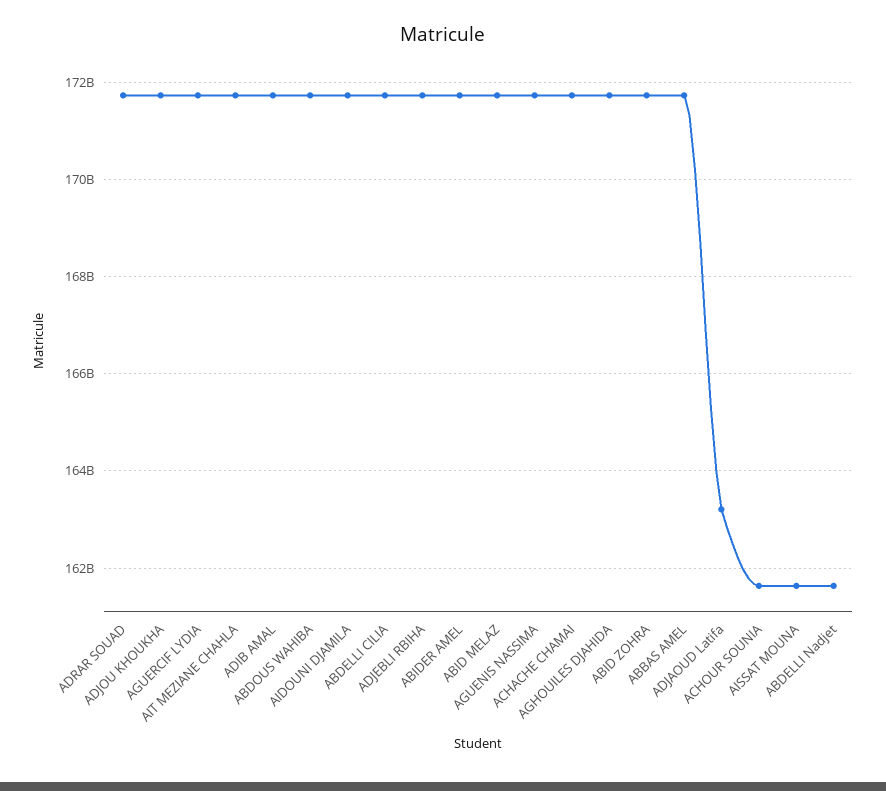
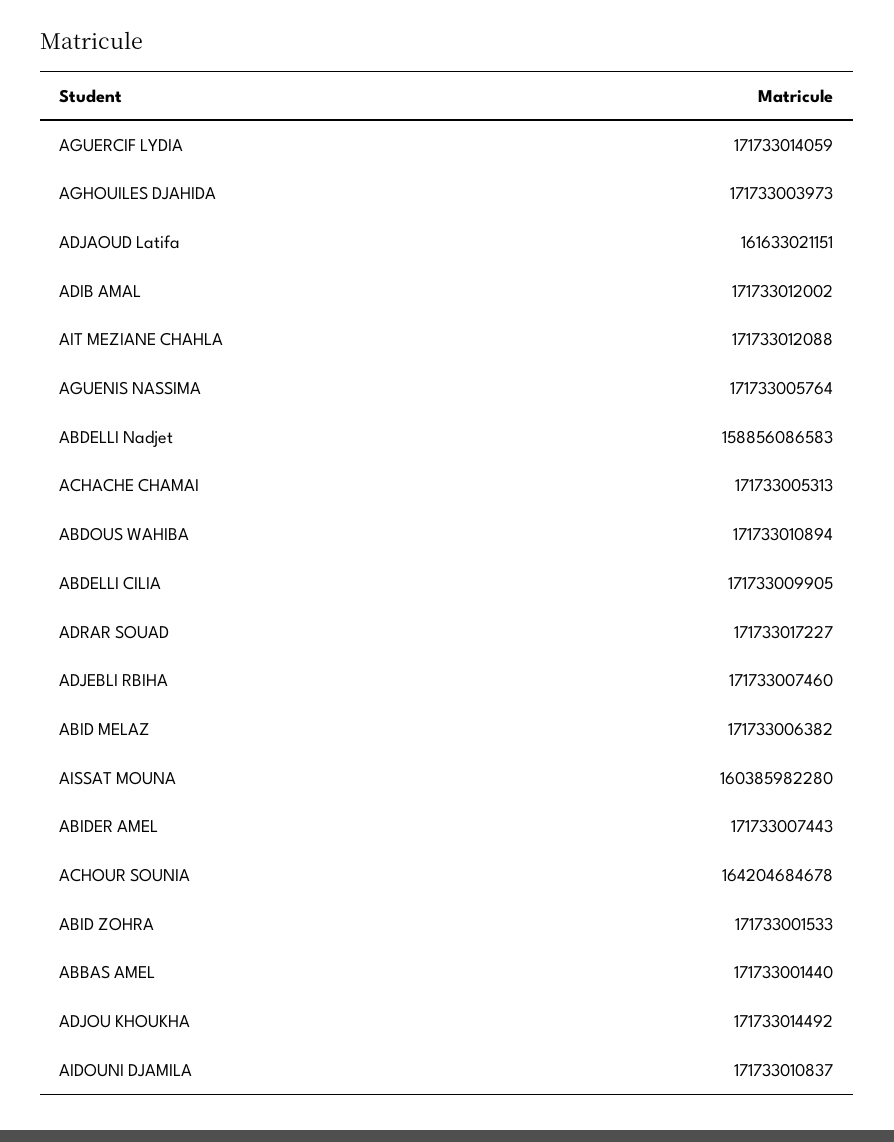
ADJAOUD Latifa: 163200000000 -> 161633021151
ACHOUR SOUNIA: 161600000000 -> 164204684678
AISSAT MOUNA: 161600000000 -> 160385982280
ABDELLI Nadjet: 161600000000 -> 158856086583

